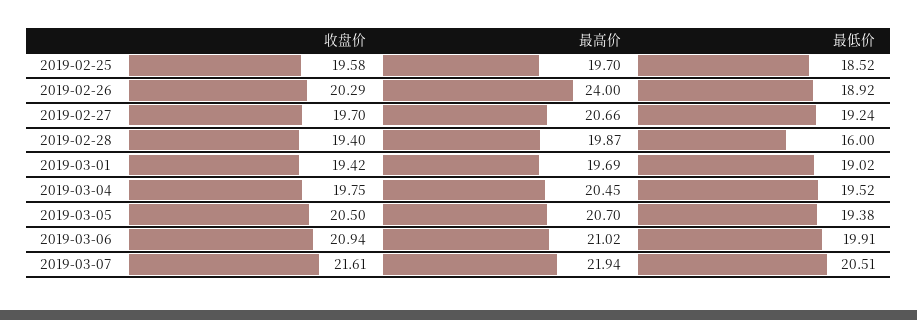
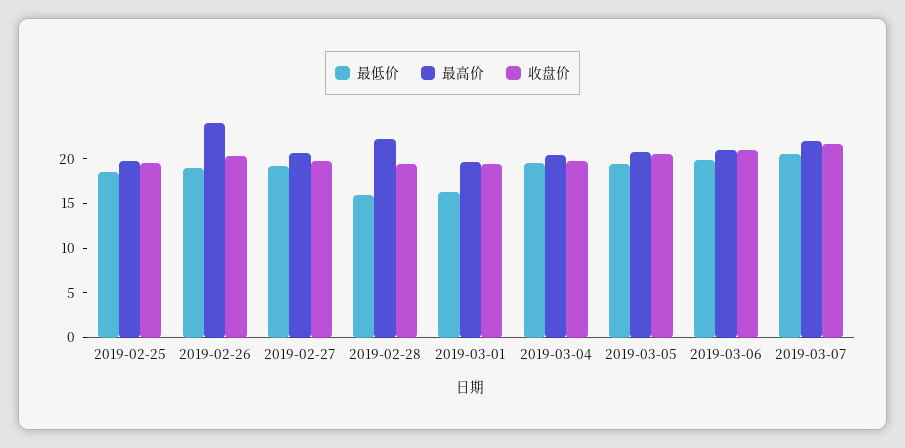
最高价, 2019-02-28: 19.87 -> 22
最低价, 2019-03-01: 19.02 -> 16

